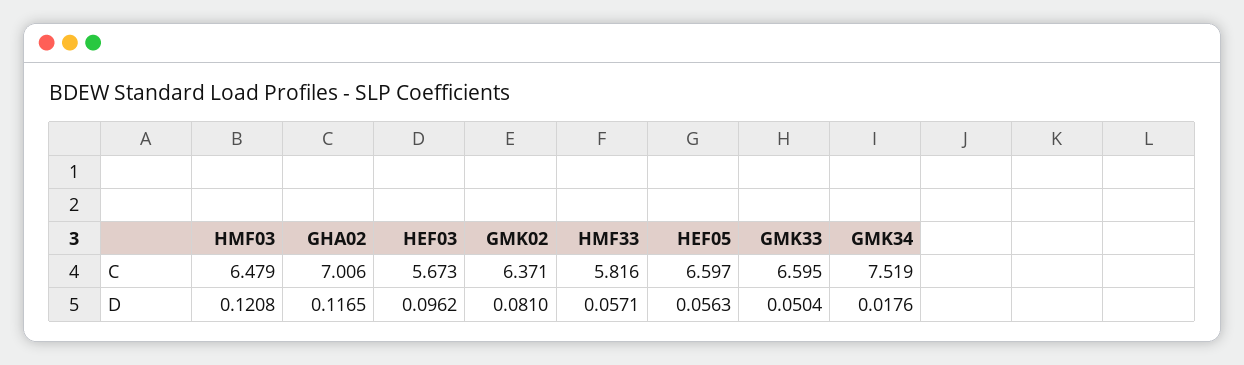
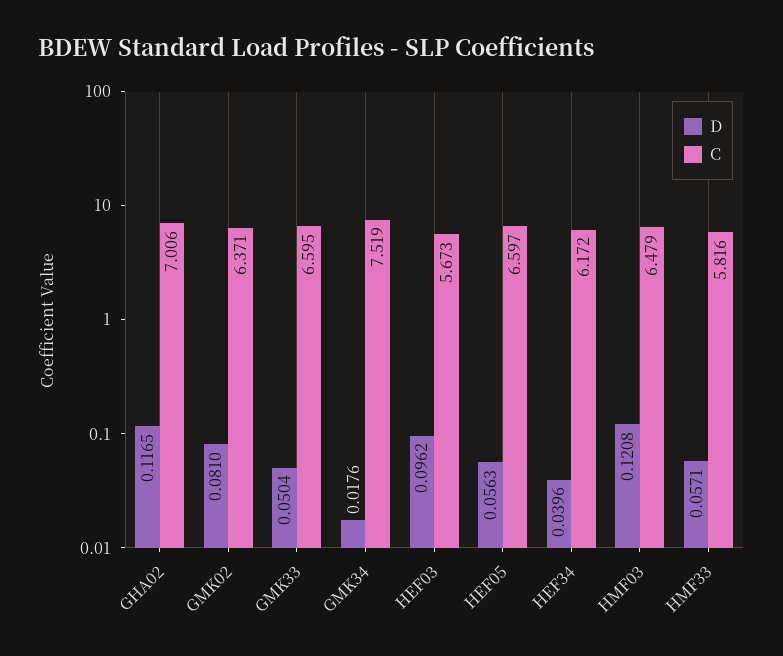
D, HEF34: none -> 0.0396
C, HEF34: none -> 6.172

